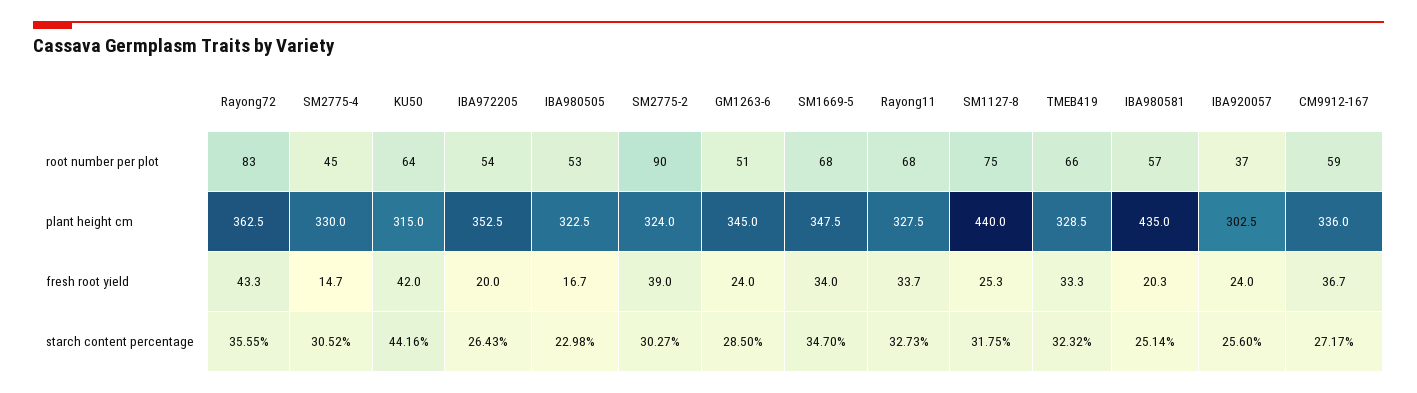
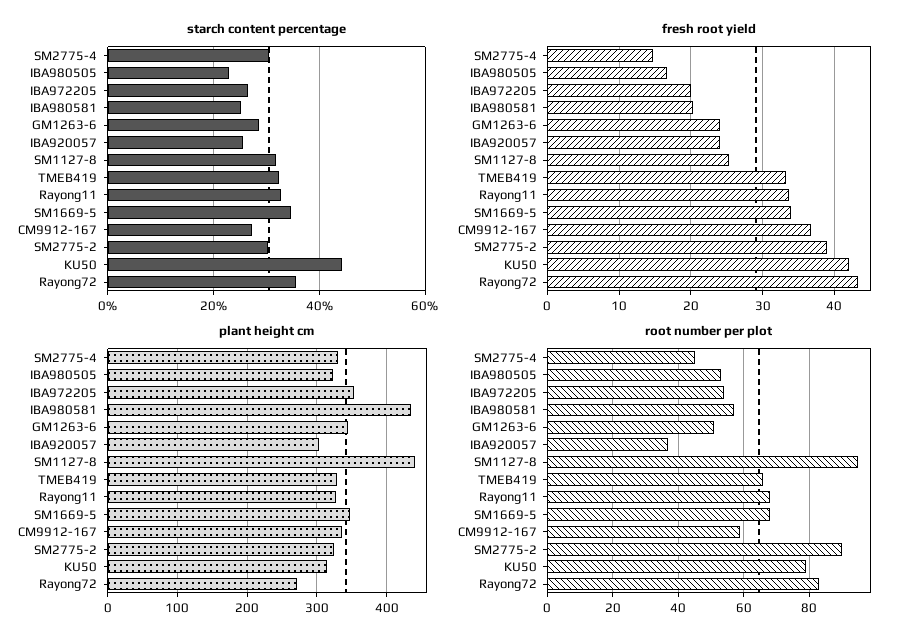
root number per plot, KU50: 64 -> 80
root number per plot, SM1127-8: 75 -> 95
plant height cm, Rayong72: 362.5 -> 270

